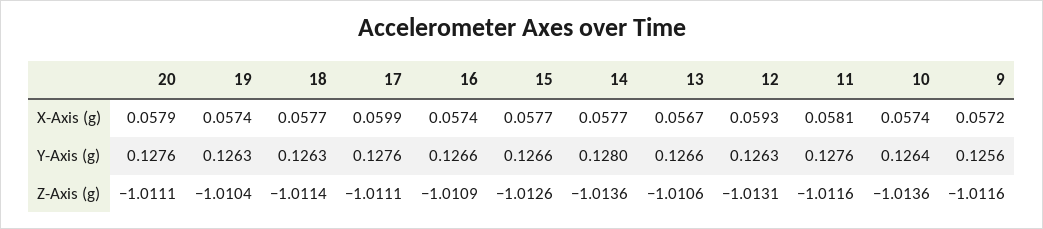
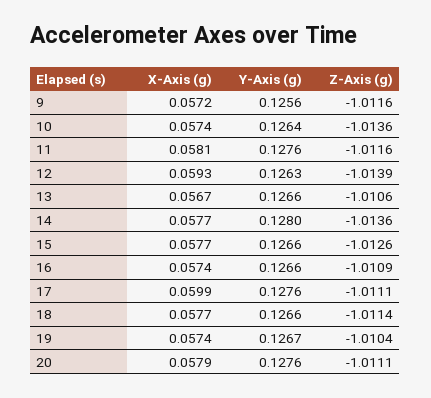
19, Y-Axis (g): 0.1263 -> 0.1267
18, Y-Axis (g): 0.1263 -> 0.1266
12, Z-Axis (g): -1.0131 -> -1.0139

